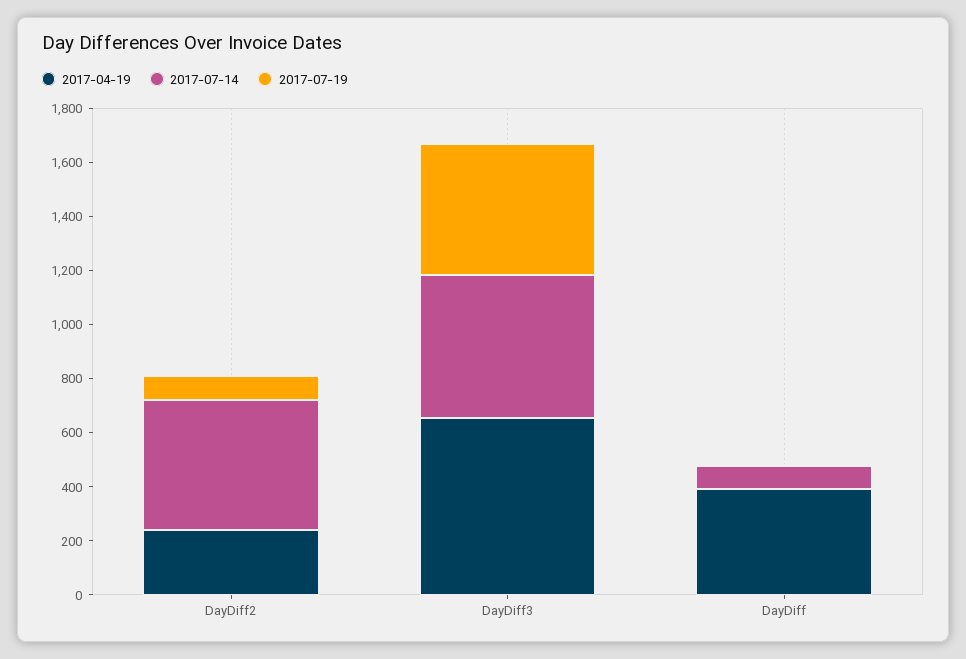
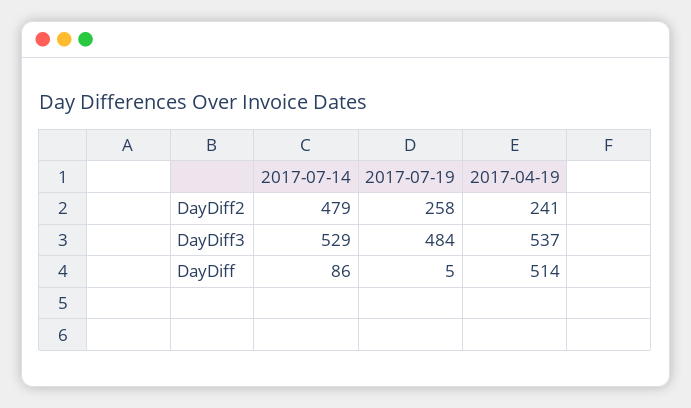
2017-07-19, DayDiff2: 100 -> 258
2017-04-19, DayDiff3: 650 -> 537
2017-04-19, DayDiff: 400 -> 514

